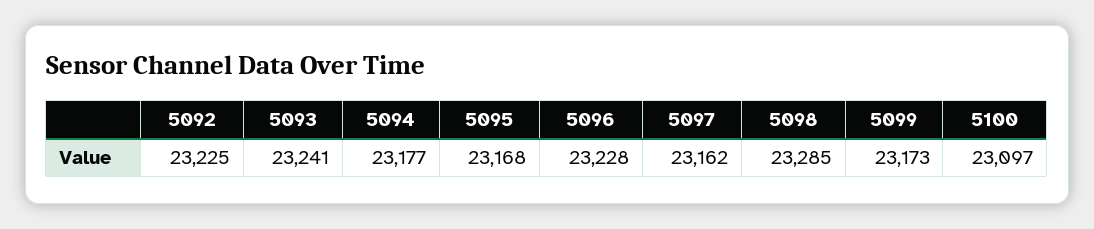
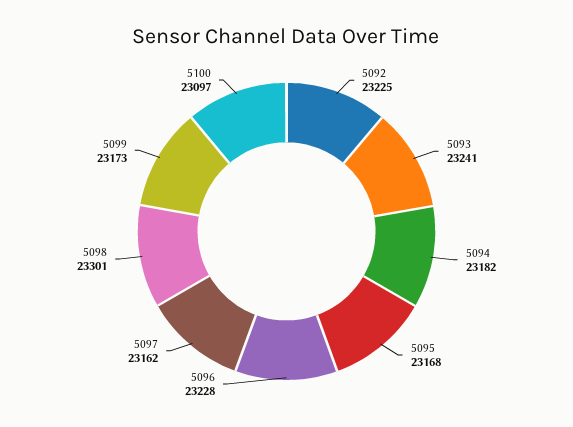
5094: 23177 -> 23182
5098: 23285 -> 23301

